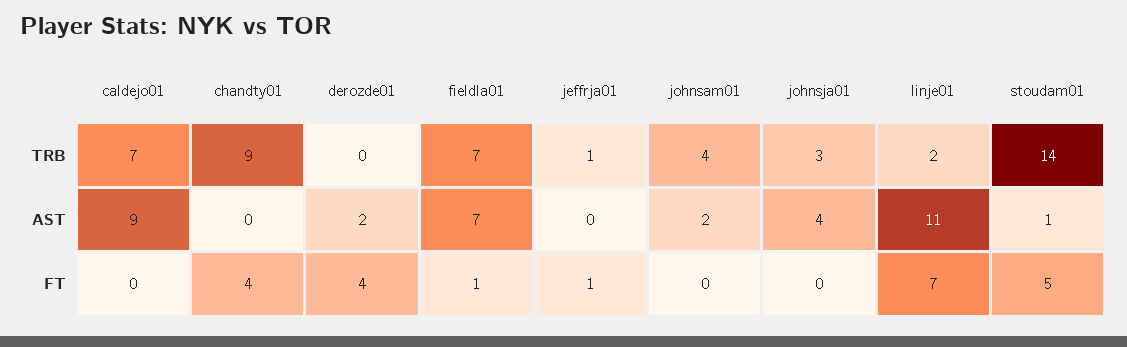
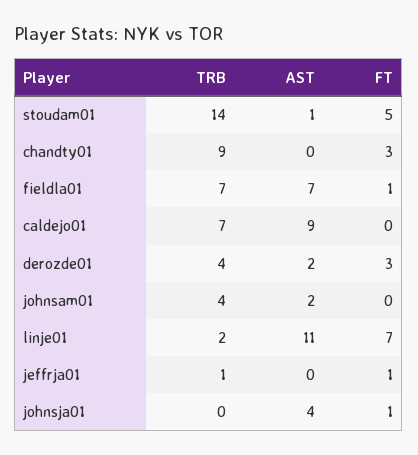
derozde01, TRB: 0 -> 4
johnsja01, TRB: 3 -> 0
chandty01, FT: 4 -> 3
derozde01, FT: 4 -> 3
johnsja01, FT: 0 -> 1

